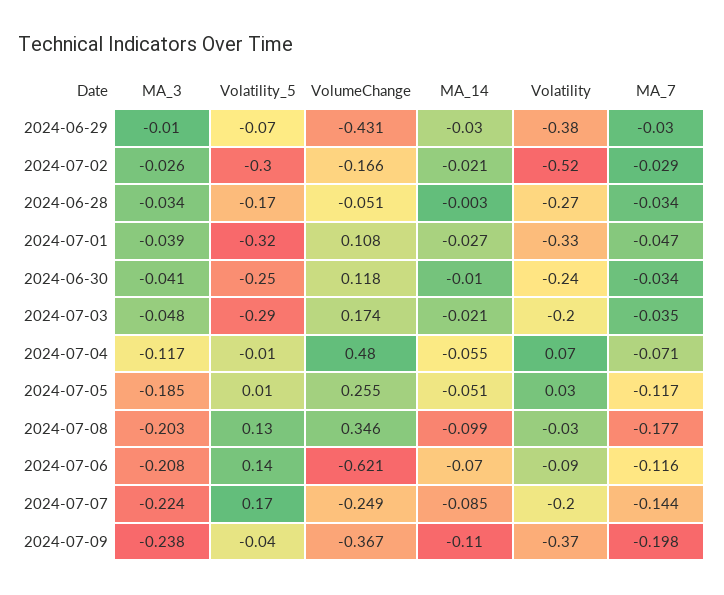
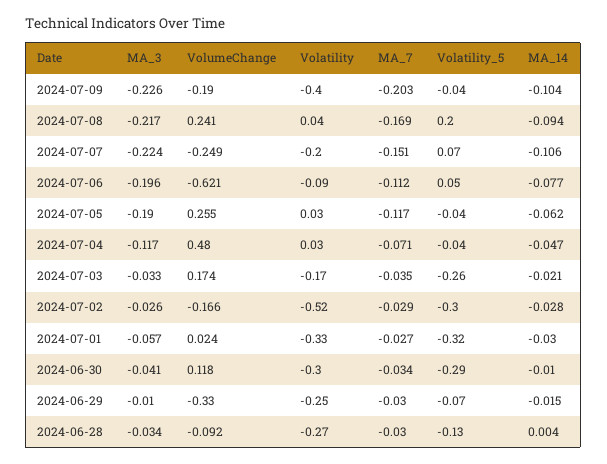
VolumeChange, 2024-06-29: -0.431 -> -0.33
MA_14, 2024-06-29: -0.03 -> -0.015
Volatility, 2024-06-29: -0.38 -> -0.25
MA_14, 2024-07-02: -0.021 -> -0.028
Volatility_5, 2024-06-28: -0.17 -> -0.13
VolumeChange, 2024-06-28: -0.051 -> -0.092
MA_14, 2024-06-28: -0.003 -> 0.004
MA_7, 2024-06-28: -0.034 -> -0.03
MA_3, 2024-07-01: -0.039 -> -0.057
VolumeChange, 2024-07-01: 0.108 -> 0.024
MA_14, 2024-07-01: -0.027 -> -0.03
MA_7, 2024-07-01: -0.047 -> -0.027
Volatility_5, 2024-06-30: -0.25 -> -0.29
Volatility, 2024-06-30: -0.24 -> -0.3
MA_3, 2024-07-03: -0.048 -> -0.033
Volatility_5, 2024-07-03: -0.29 -> -0.26
Volatility, 2024-07-03: -0.2 -> -0.17
Volatility_5, 2024-07-04: -0.01 -> -0.04
MA_14, 2024-07-04: -0.055 -> -0.047
Volatility, 2024-07-04: 0.07 -> 0.03
MA_3, 2024-07-05: -0.185 -> -0.19
Volatility_5, 2024-07-05: 0.01 -> -0.04
MA_14, 2024-07-05: -0.051 -> -0.062
MA_3, 2024-07-08: -0.203 -> -0.217
Volatility_5, 2024-07-08: 0.13 -> 0.2
VolumeChange, 2024-07-08: 0.346 -> 0.241
MA_14, 2024-07-08: -0.099 -> -0.094
Volatility, 2024-07-08: -0.03 -> 0.04
MA_7, 2024-07-08: -0.177 -> -0.169
MA_3, 2024-07-06: -0.208 -> -0.196
Volatility_5, 2024-07-06: 0.14 -> 0.05
MA_14, 2024-07-06: -0.07 -> -0.077
MA_7, 2024-07-06: -0.116 -> -0.112
Volatility_5, 2024-07-07: 0.17 -> 0.07
MA_14, 2024-07-07: -0.085 -> -0.106
MA_7, 2024-07-07: -0.144 -> -0.151
MA_3, 2024-07-09: -0.238 -> -0.226
VolumeChange, 2024-07-09: -0.367 -> -0.19
MA_14, 2024-07-09: -0.11 -> -0.104
Volatility, 2024-07-09: -0.37 -> -0.4
MA_7, 2024-07-09: -0.198 -> -0.203

